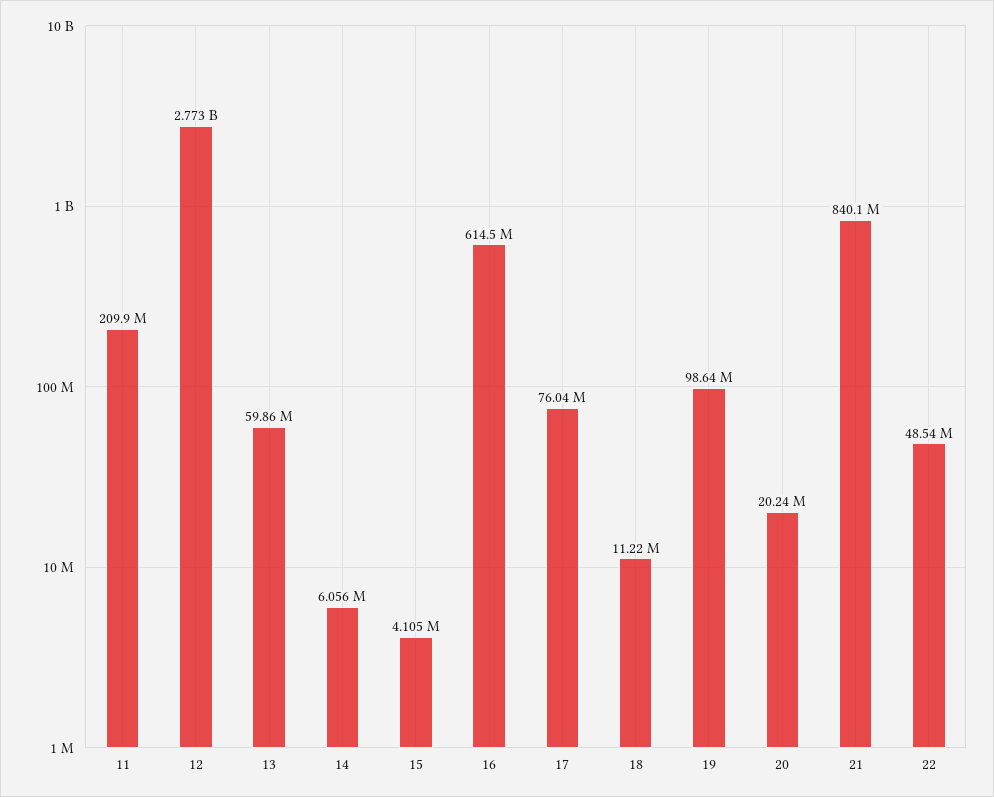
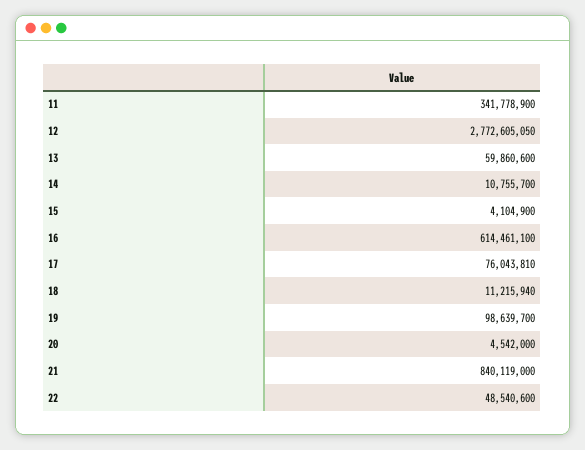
11: 209900000 -> 341778900
14: 6056000 -> 10755700
20: 20240000 -> 4542000

